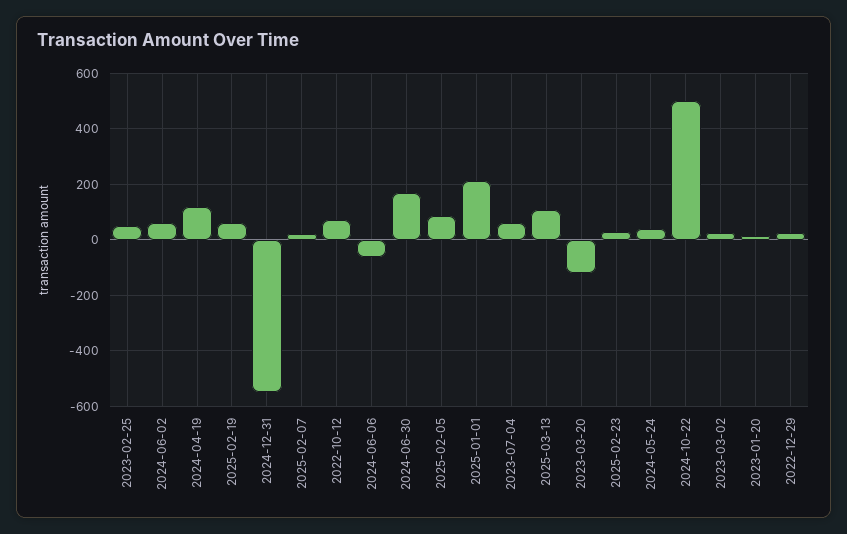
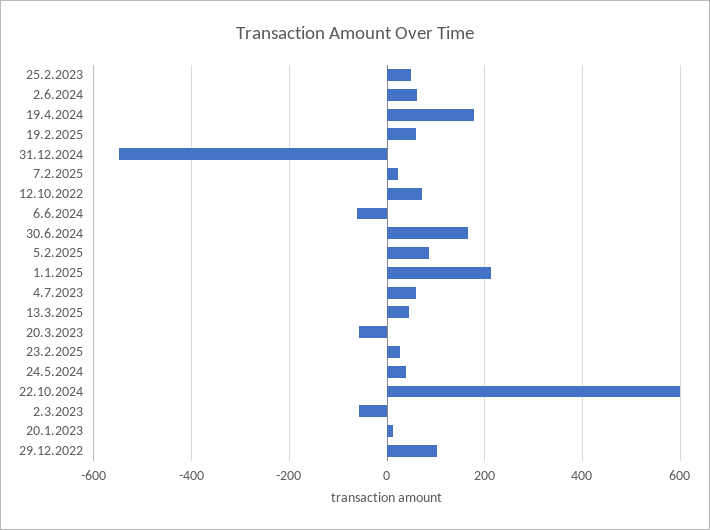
2024-04-19: 125 -> 180
2025-03-13: 100 -> 40
2023-03-20: -125 -> -60
2024-10-22: 500 -> 600
2023-03-02: 25 -> -60
2022-12-29: 25 -> 100

